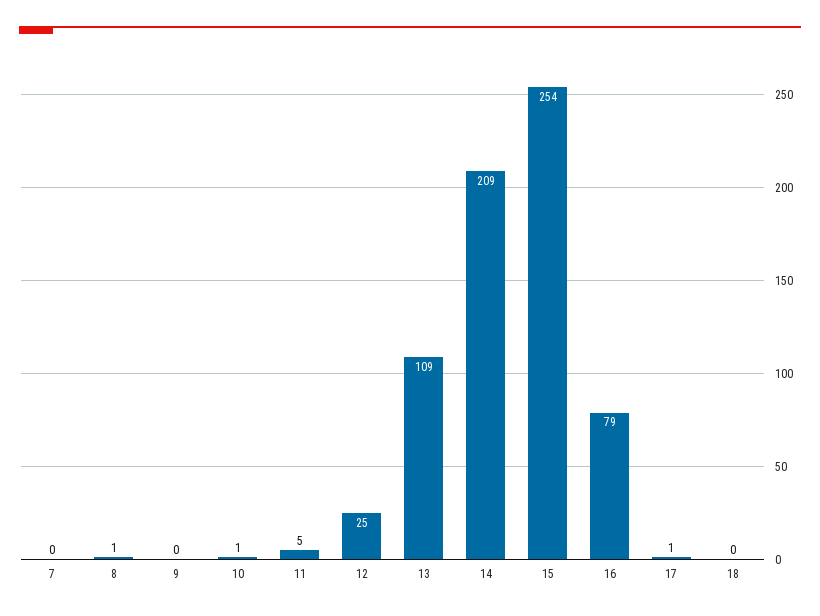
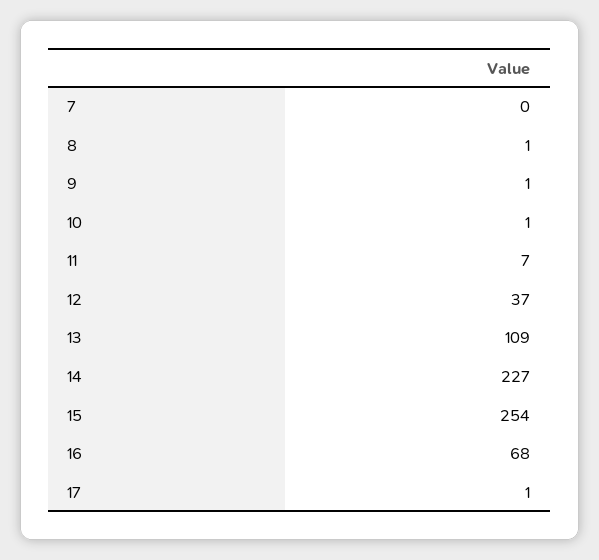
9: 0 -> 1
11: 5 -> 7
12: 25 -> 37
14: 209 -> 227
16: 79 -> 68
18: 0 -> none

